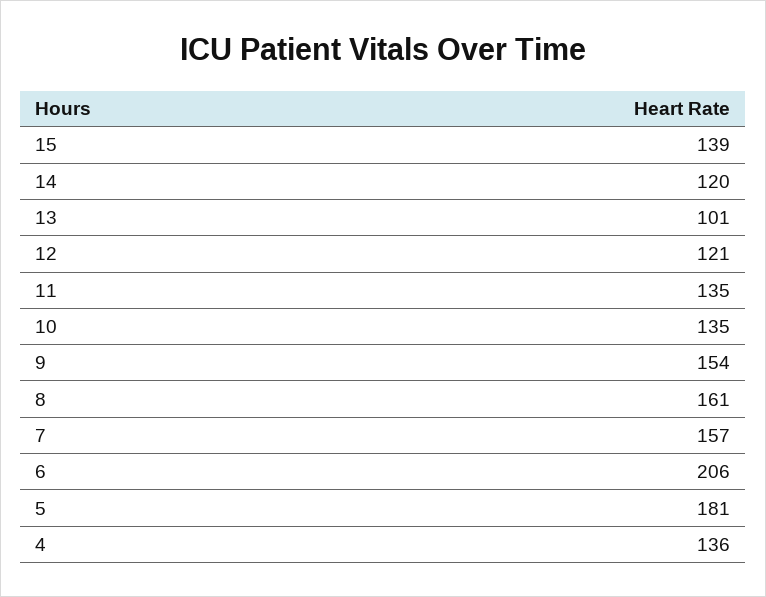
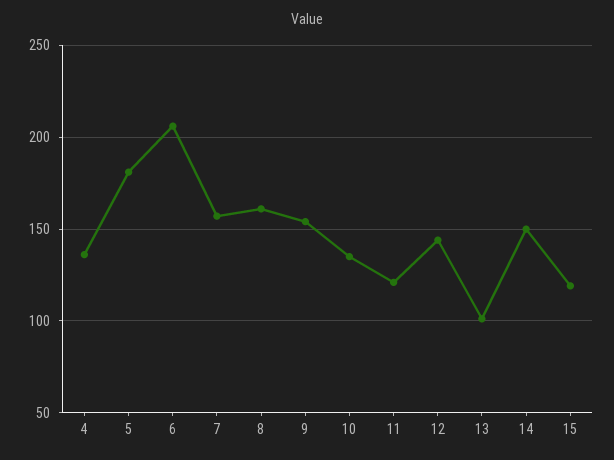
15: 139 -> 120
14: 120 -> 150
12: 121 -> 145
11: 135 -> 120

